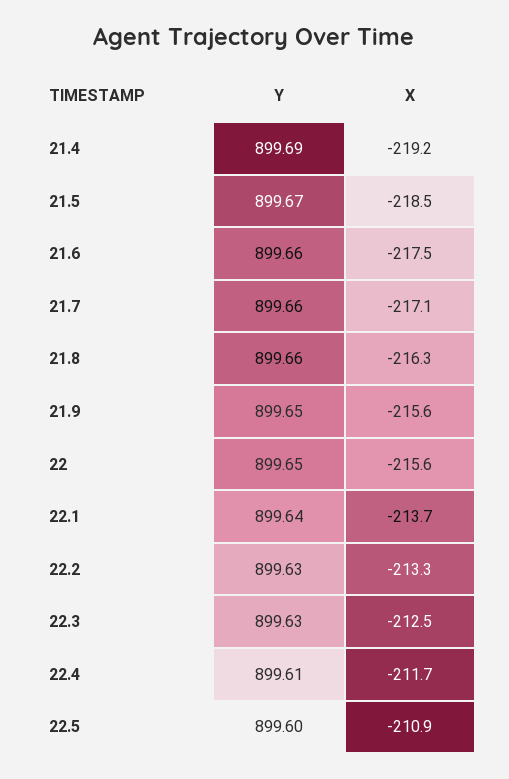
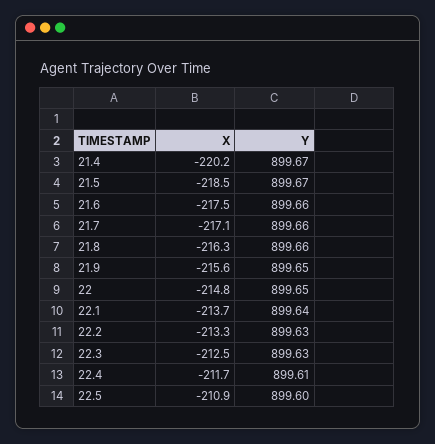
Y, 21.4: 899.69 -> 899.67
X, 21.4: -219.2 -> -220.2
X, 22: -215.6 -> -214.8

